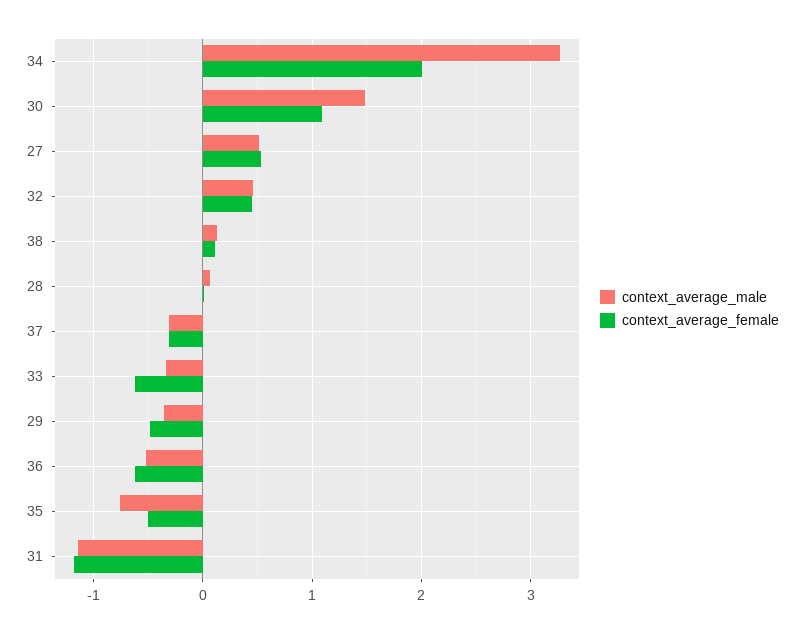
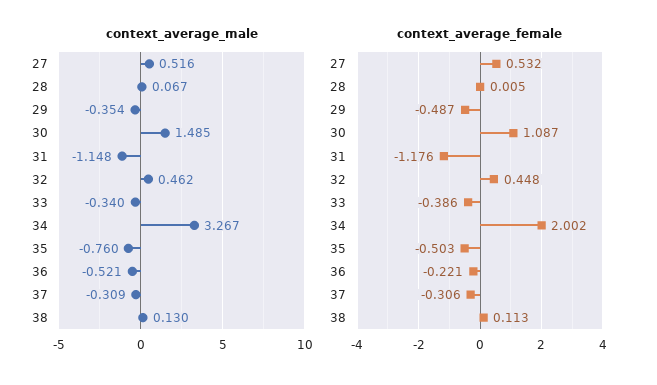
context_average_female, 33: -0.6 -> -0.386
context_average_female, 36: -0.6 -> -0.221

